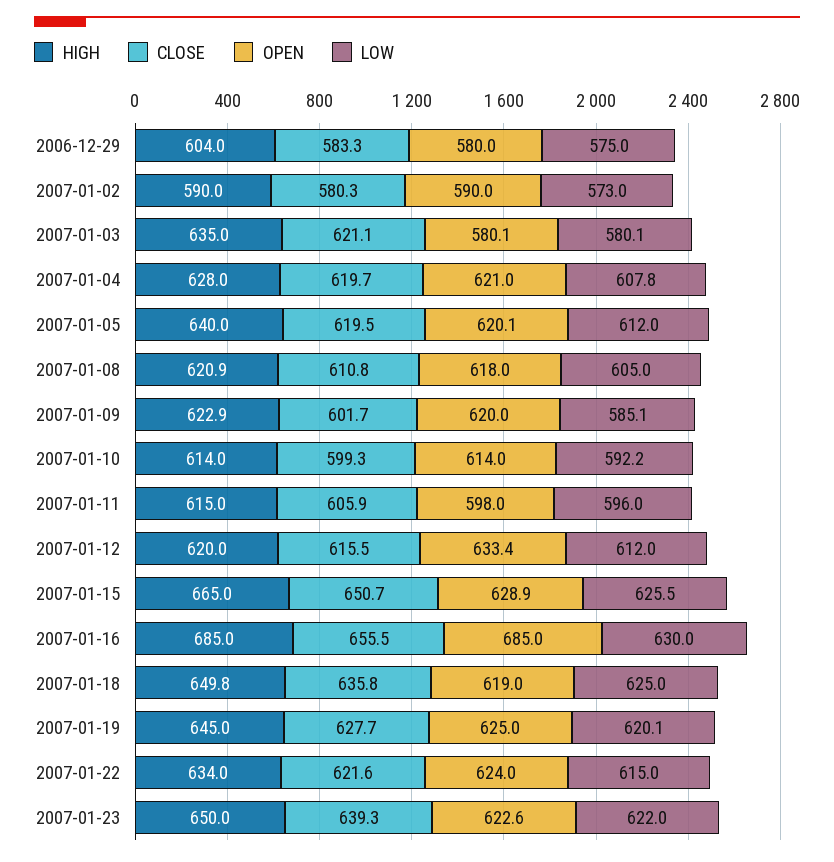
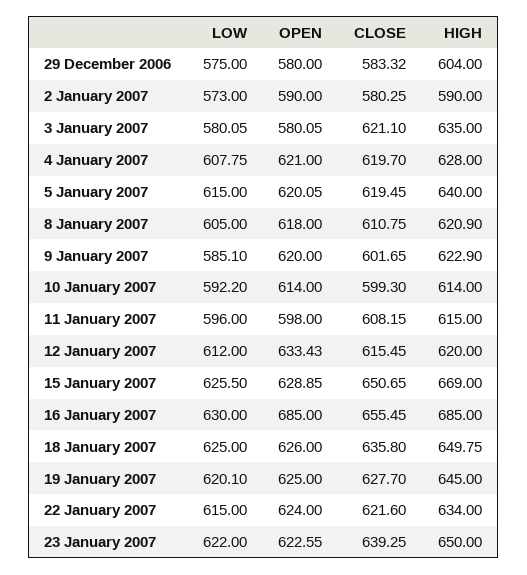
LOW, 2007-01-05: 612 -> 615
CLOSE, 2007-01-11: 605.9 -> 608.15
HIGH, 2007-01-15: 665 -> 669
OPEN, 2007-01-18: 619 -> 626

